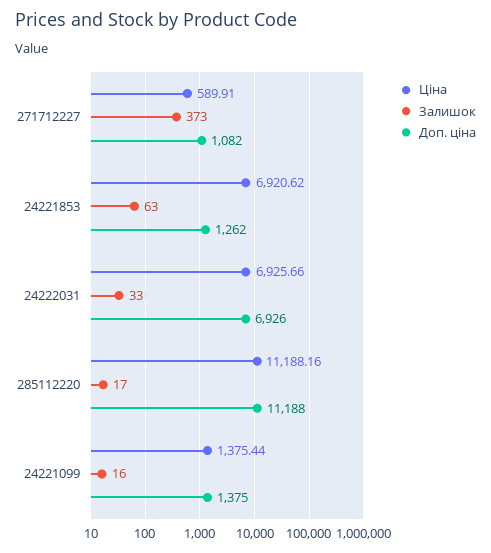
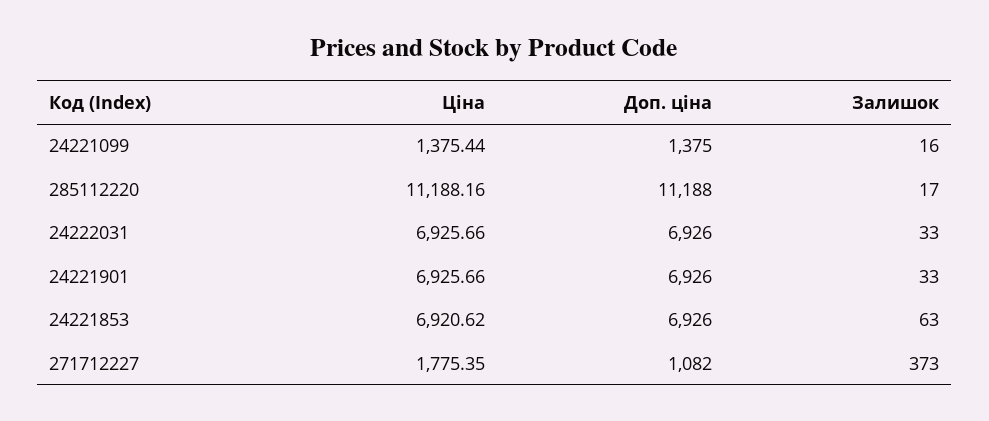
Ціна, 271712227: 589.91 -> 1775.35
Доп. ціна, 24221853: 1262 -> 6926
Ціна, 24221901: none -> 6925.66
Доп. ціна, 24221901: none -> 6926
Залишок, 24221901: none -> 33

